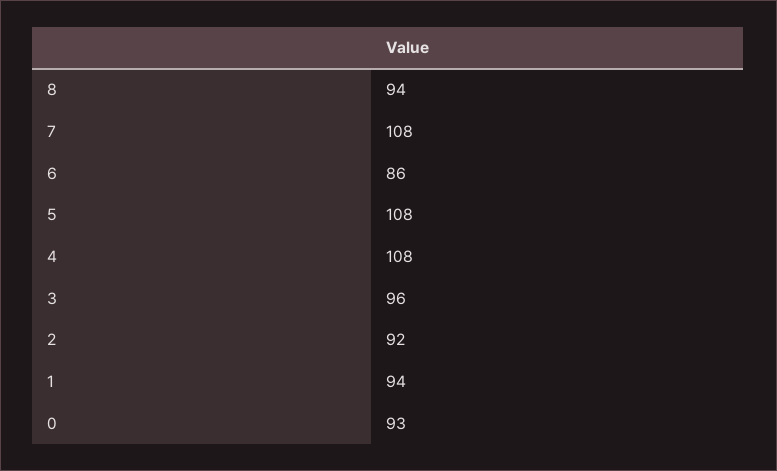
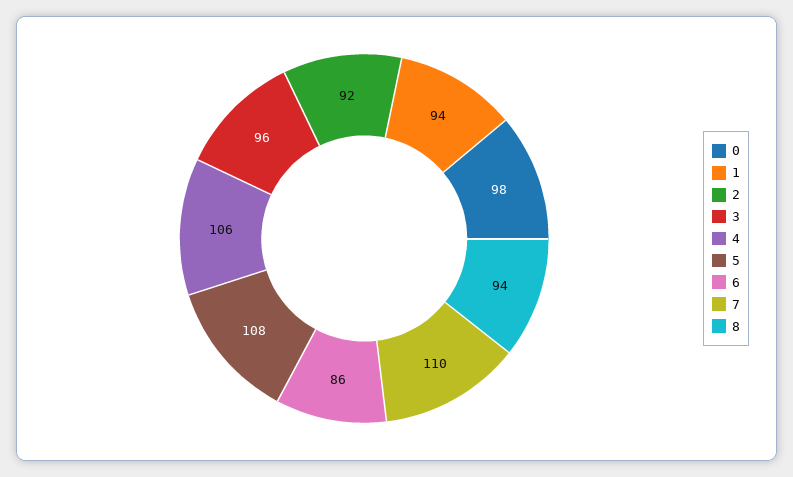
7: 108 -> 110
4: 108 -> 106
0: 93 -> 98

